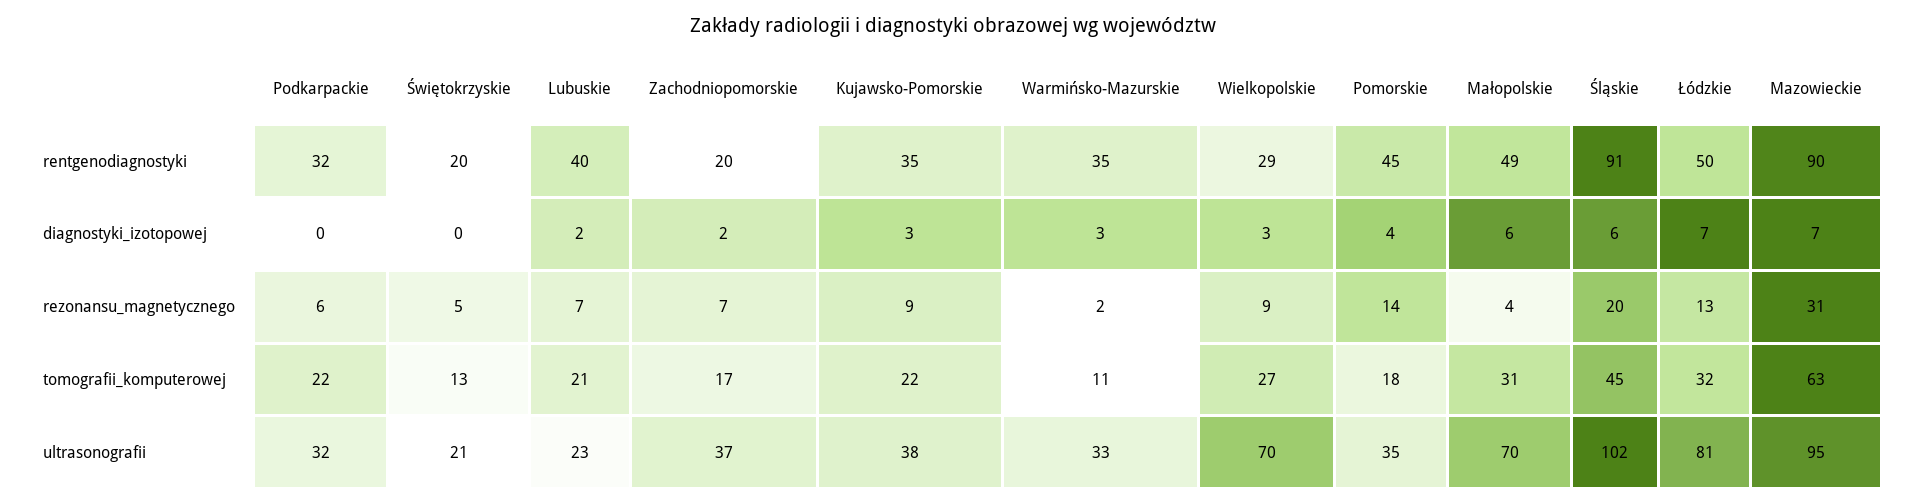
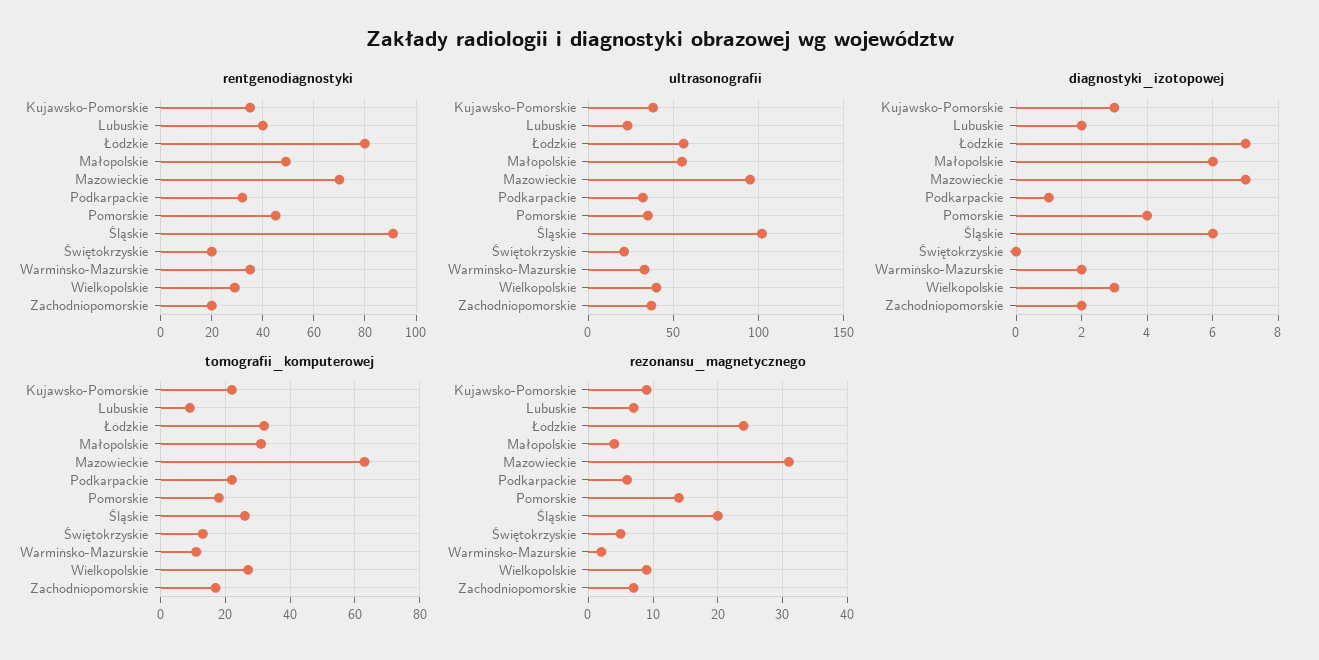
rentgenodiagnostyki, Łódzkie: 50 -> 80
rentgenodiagnostyki, Mazowieckie: 90 -> 70
diagnostyki_izotopowej, Podkarpackie: 0 -> 1
diagnostyki_izotopowej, Warmińsko-Mazurskie: 3 -> 2
rezonansu_magnetycznego, Łódzkie: 13 -> 24
tomografii_komputerowej, Lubuskie: 21 -> 10
tomografii_komputerowej, Śląskie: 45 -> 25
ultrasonografii, Wielkopolskie: 70 -> 40
ultrasonografii, Małopolskie: 70 -> 55
ultrasonografii, Łódzkie: 81 -> 55

